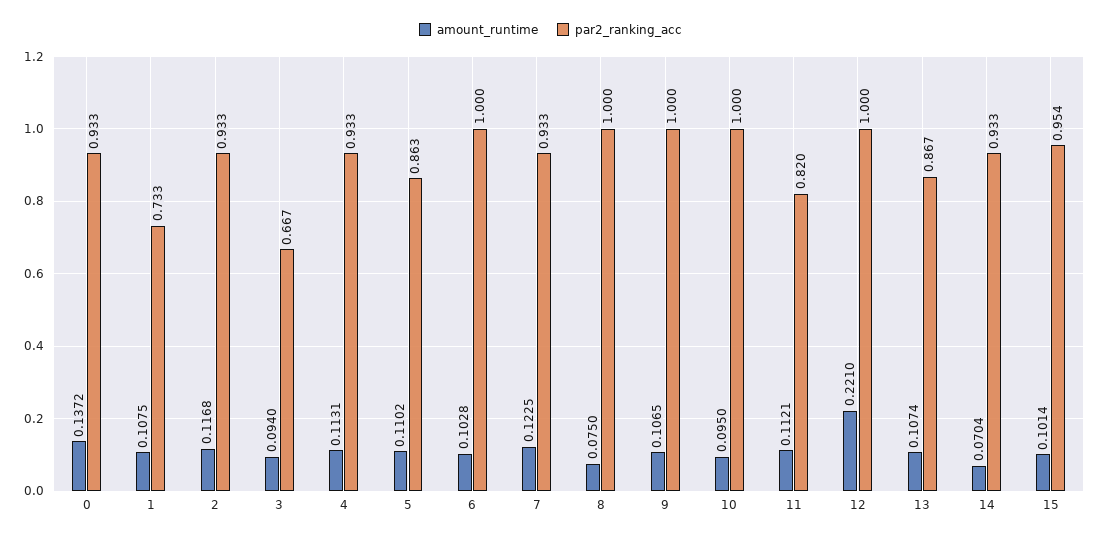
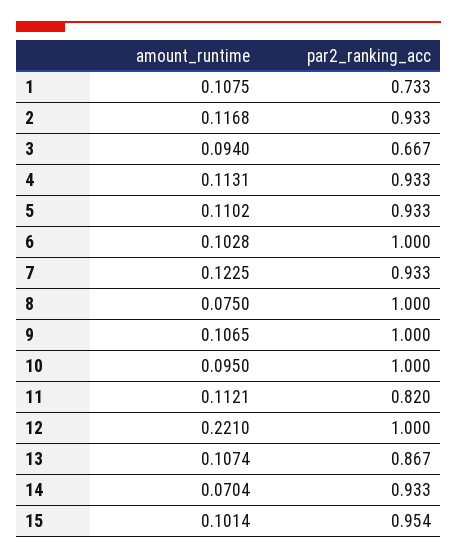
amount_runtime, 0: 0.1372 -> none
par2_ranking_acc, 0: 0.933 -> none
par2_ranking_acc, 5: 0.863 -> 0.933

